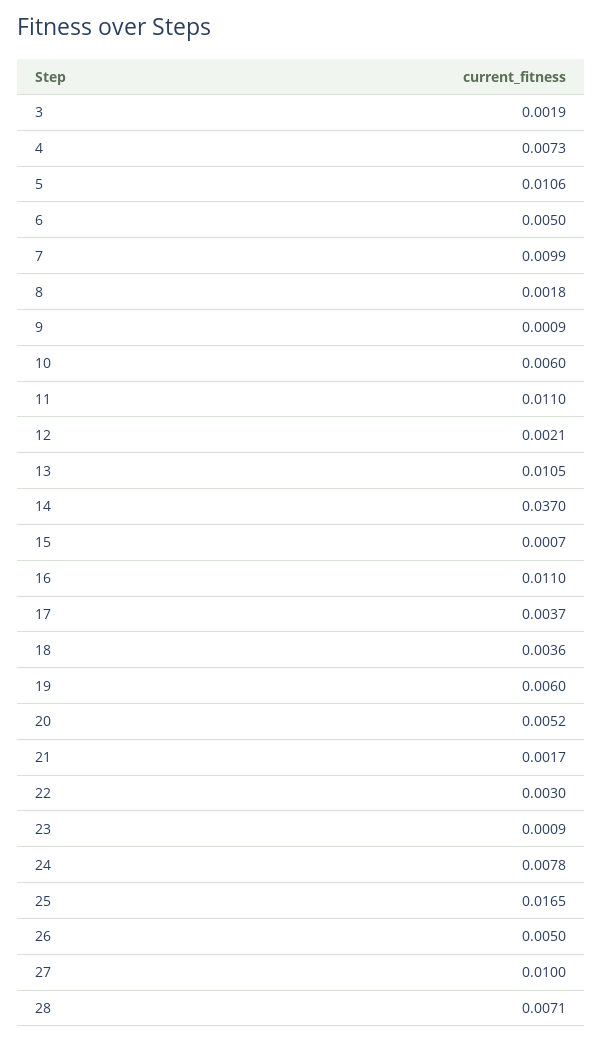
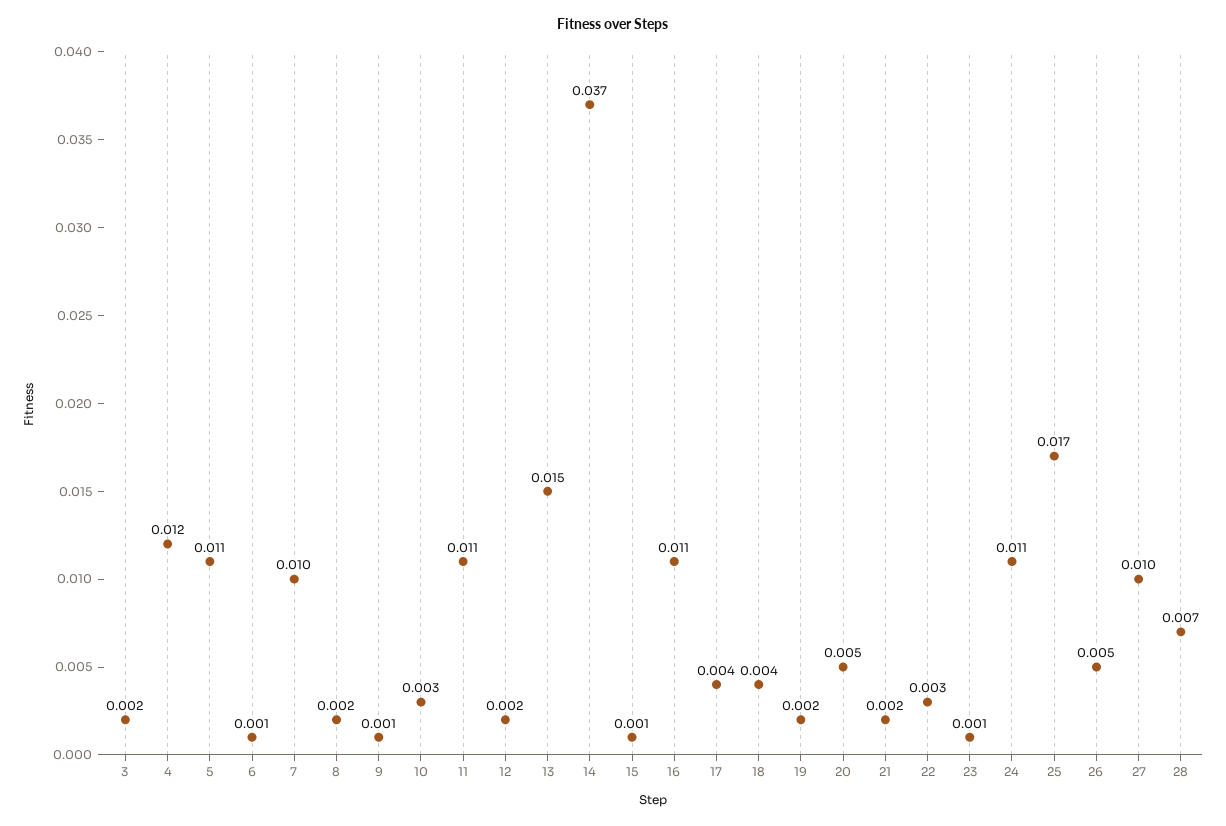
4: 0.0073 -> 0.012
6: 0.005 -> 0.001
10: 0.006 -> 0.003
13: 0.0105 -> 0.015
19: 0.006 -> 0.002
24: 0.0078 -> 0.011

